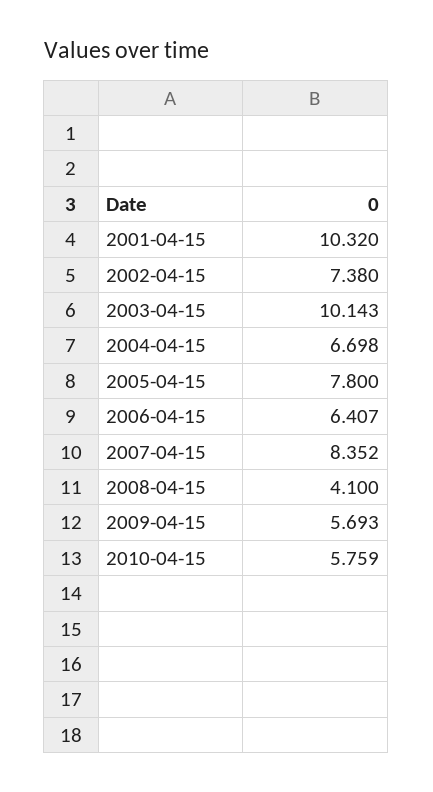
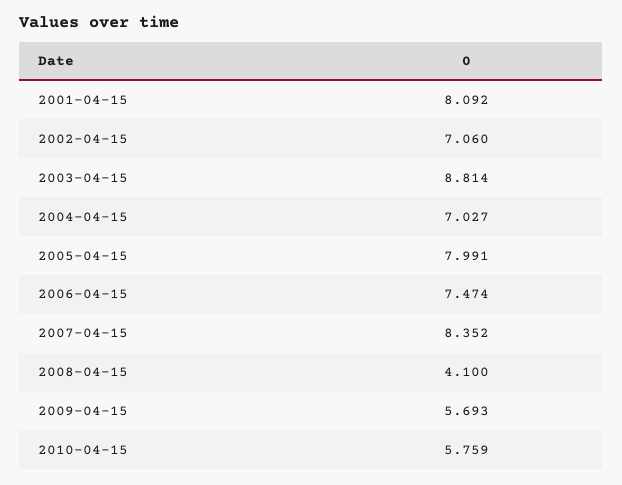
2001-04-15: 10.32 -> 8.092
2002-04-15: 7.38 -> 7.06
2003-04-15: 10.143 -> 8.814
2004-04-15: 6.698 -> 7.027
2005-04-15: 7.8 -> 7.991
2006-04-15: 6.407 -> 7.474

